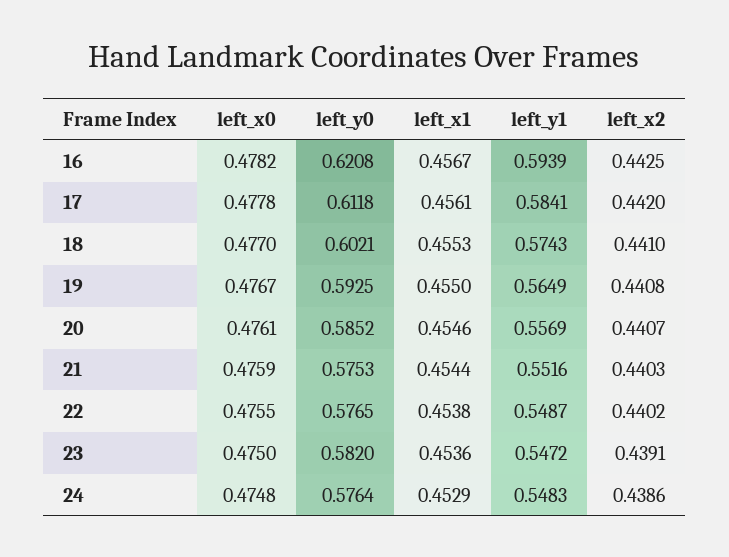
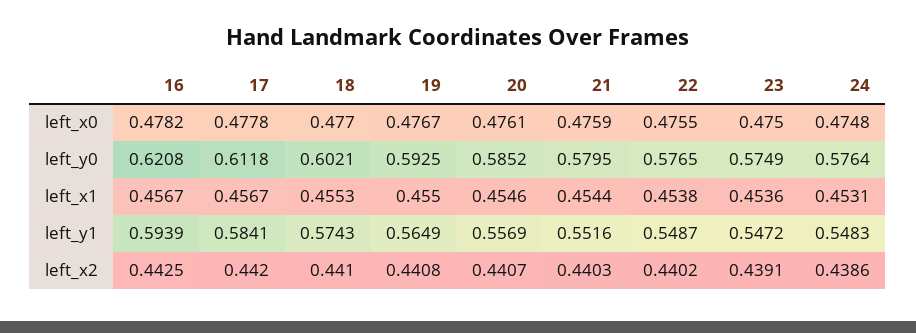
left_x1, 17: 0.4561 -> 0.4567
left_y0, 21: 0.5753 -> 0.5795
left_y0, 23: 0.582 -> 0.5749
left_x1, 24: 0.4529 -> 0.4531

